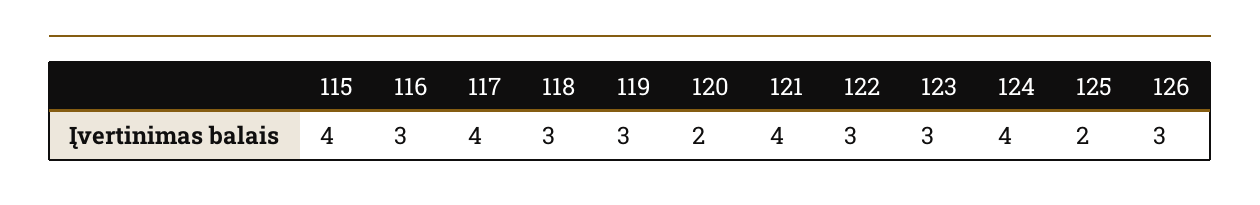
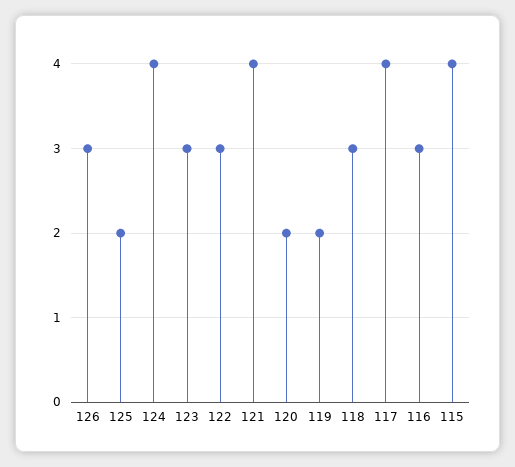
119: 3 -> 2

